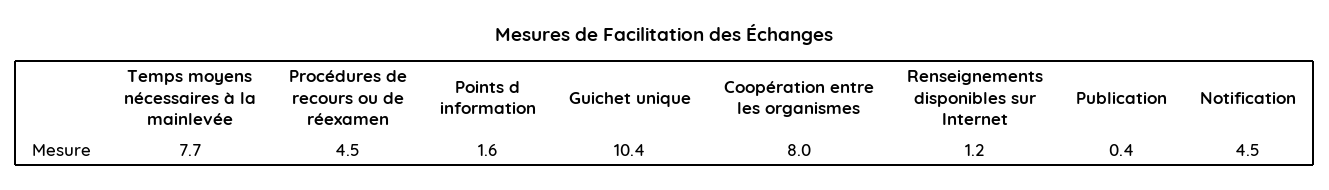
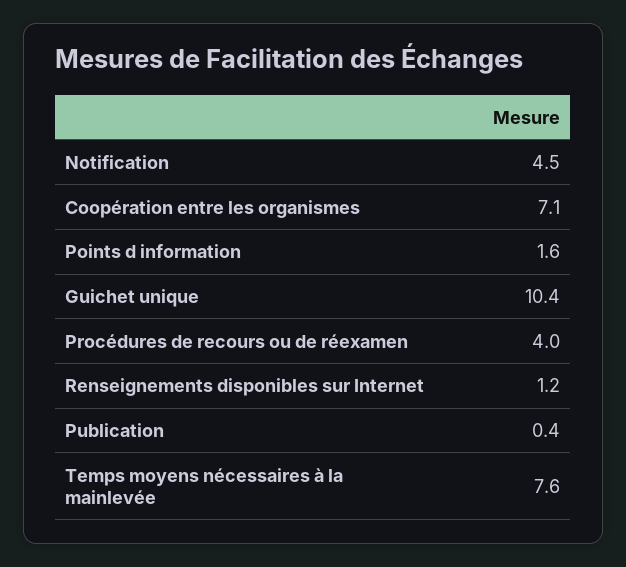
Temps moyens nécessaires à la mainlevée: 7.7 -> 7.6
Procédures de recours ou de réexamen: 4.5 -> 4
Coopération entre les organismes: 8 -> 7.1

